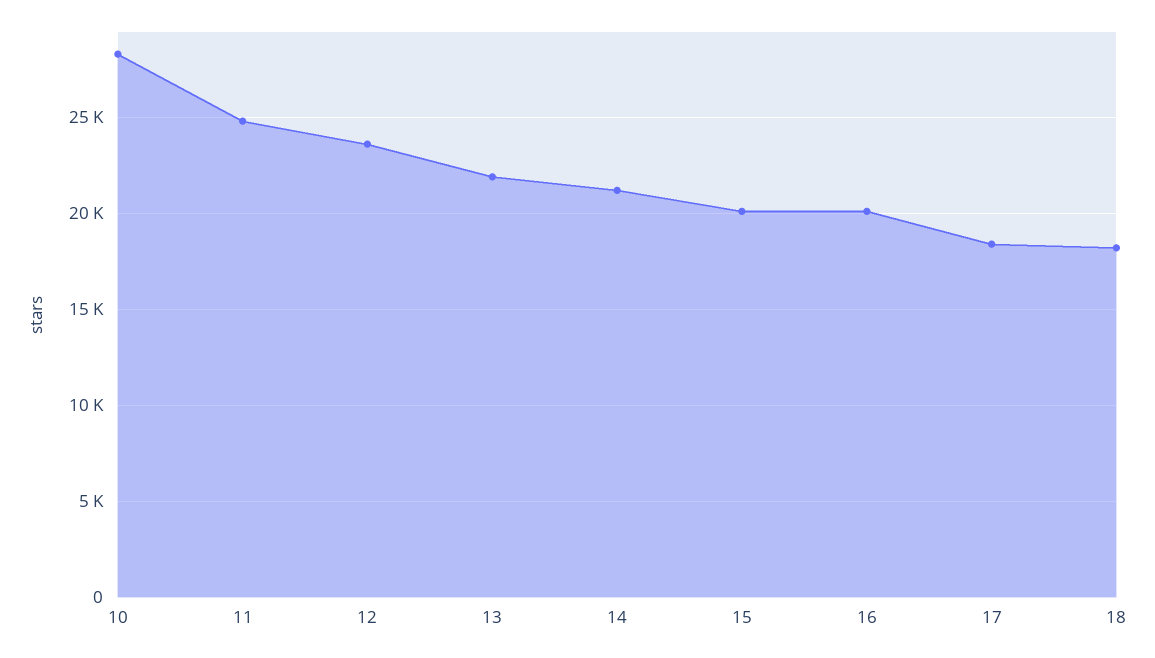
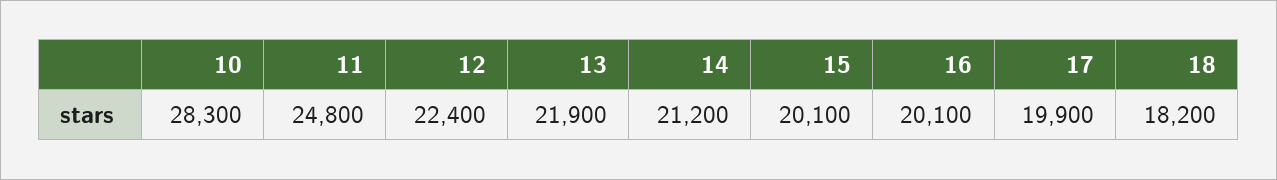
12: 23500 -> 22400
17: 18500 -> 19900

